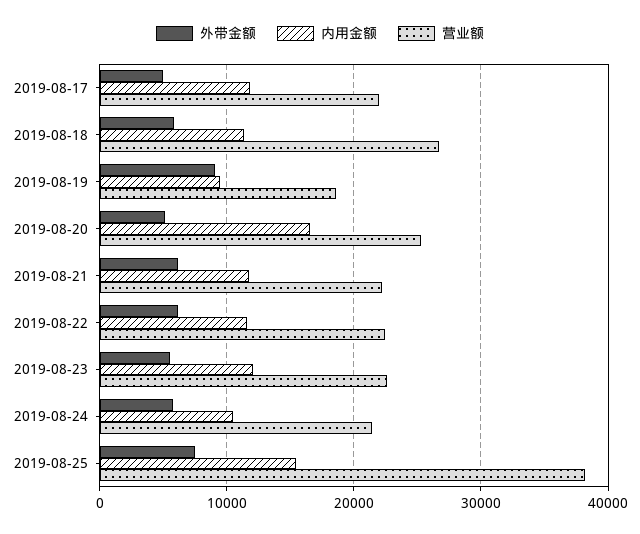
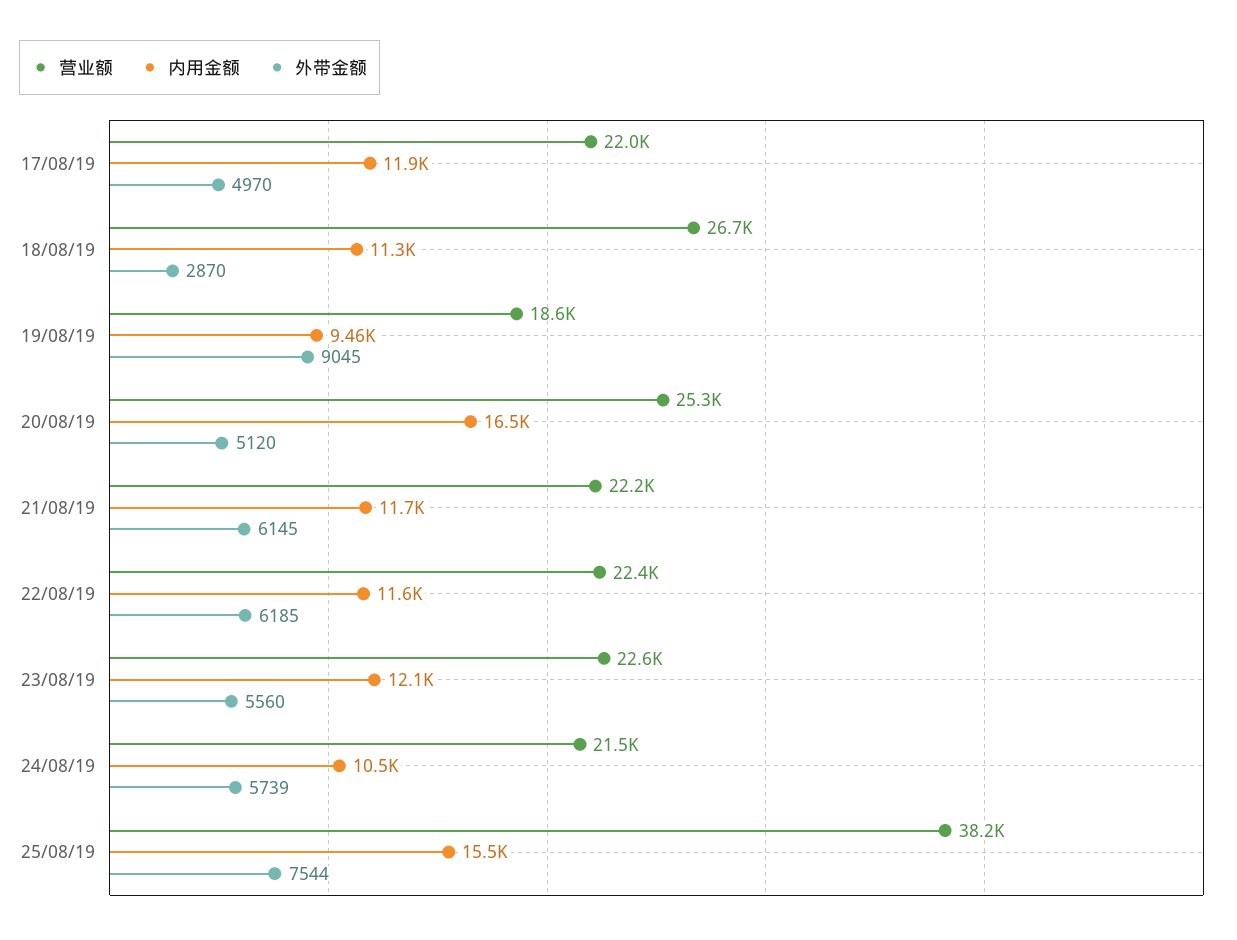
外带金额, 2019-08-18: 6000 -> 2870

